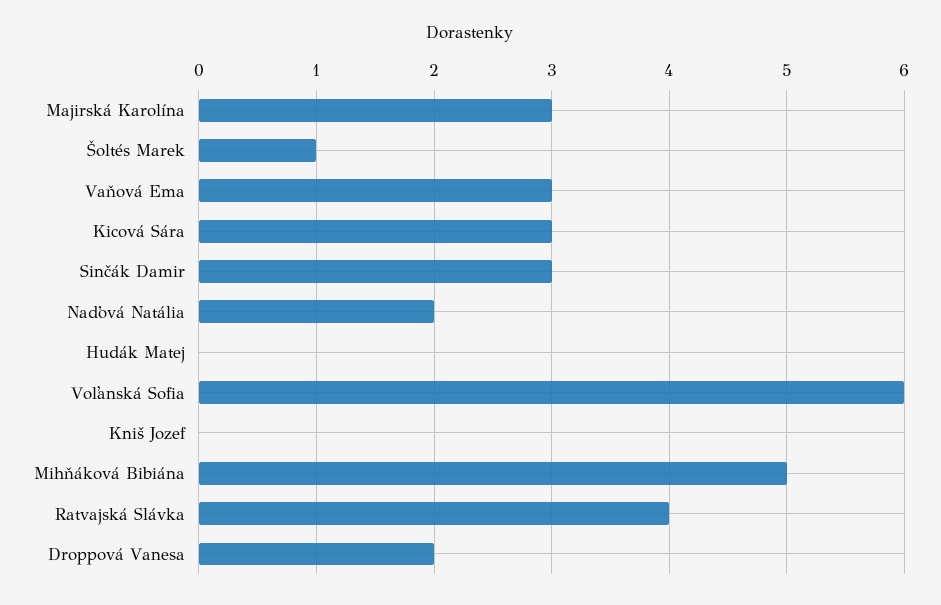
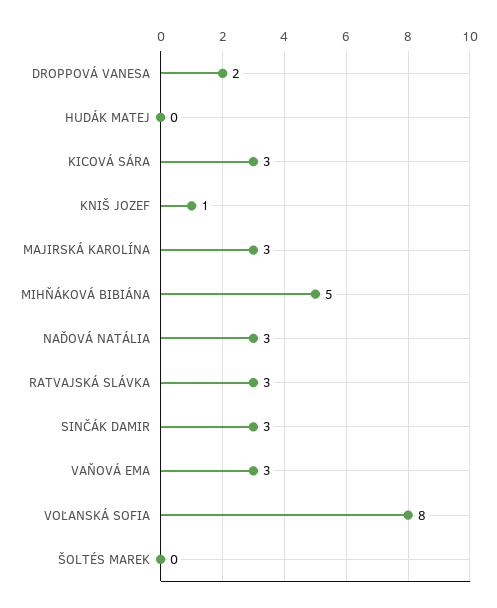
Šoltés Marek: 1 -> 0
Naďová Natália: 2 -> 3
Voľanská Sofia: 6 -> 8
Kniš Jozef: 0 -> 1
Ratvajská Slávka: 4 -> 3

